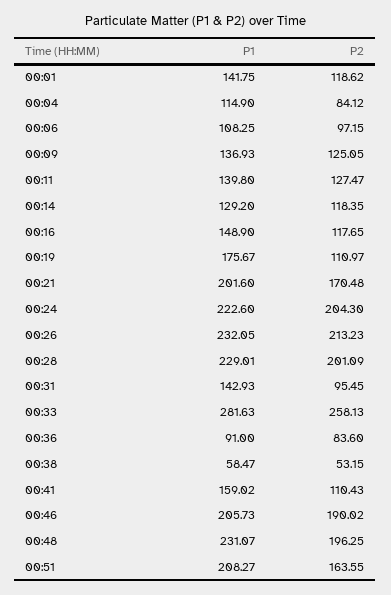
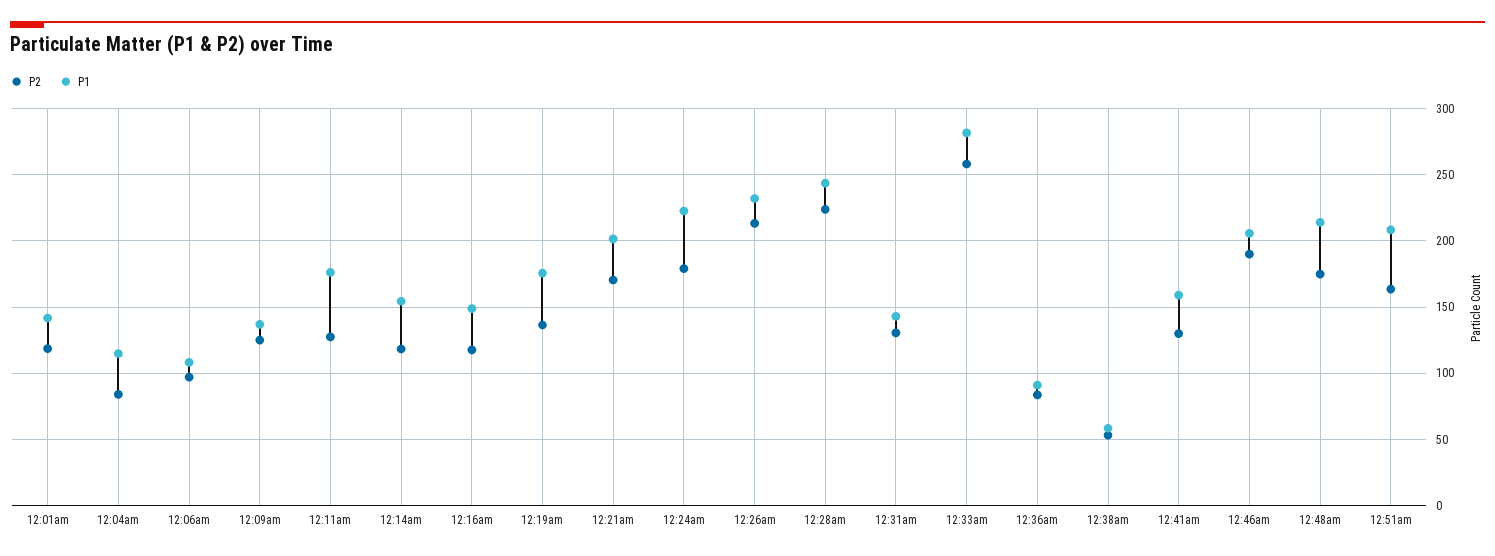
P1, 00:11: 139.8 -> 175
P1, 00:14: 129.2 -> 155
P2, 00:19: 110.97 -> 135
P2, 00:24: 204.3 -> 180
P1, 00:28: 229.01 -> 245
P2, 00:28: 201.09 -> 225
P2, 00:31: 95.45 -> 130
P2, 00:41: 110.43 -> 130
P1, 00:48: 231.07 -> 215
P2, 00:48: 196.25 -> 175

